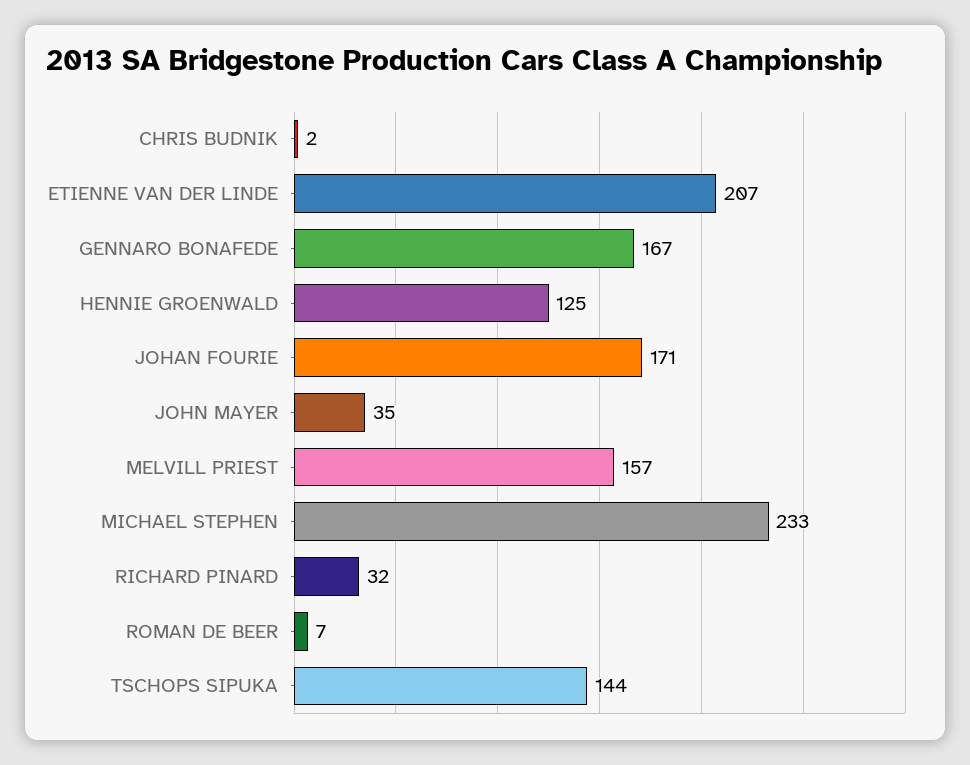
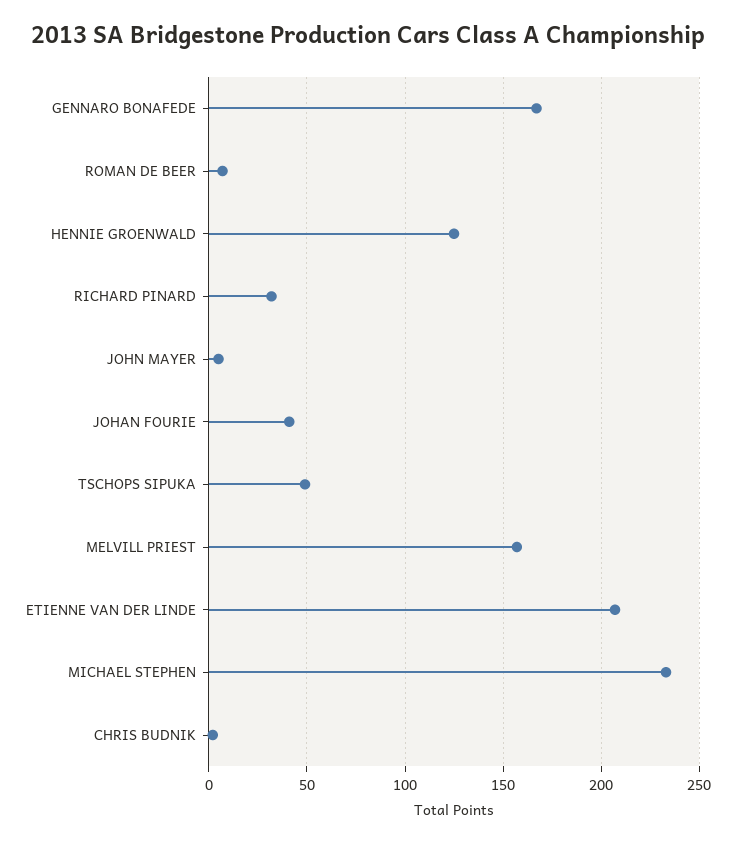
JOHAN FOURIE: 171 -> 40
JOHN MAYER: 35 -> 5
TSCHOPS SIPUKA: 144 -> 50

